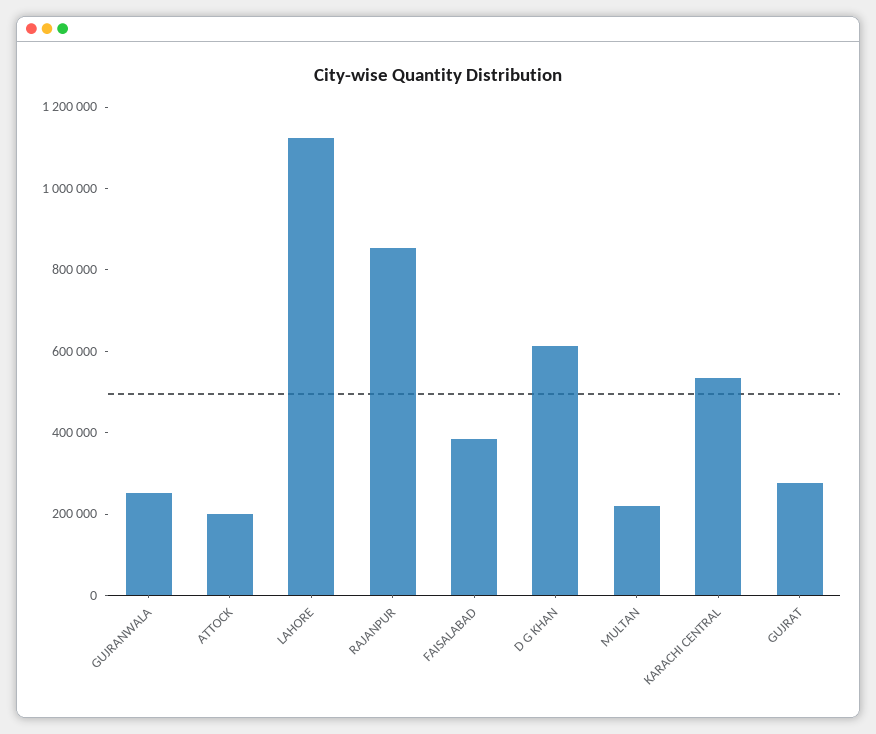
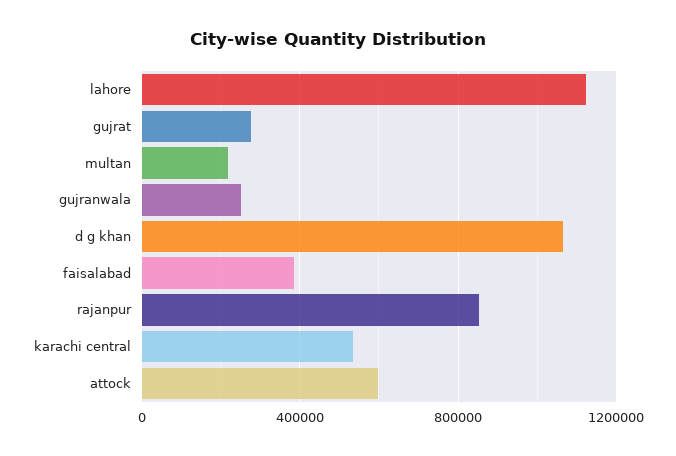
ATTOCK: 200000 -> 600000
D G KHAN: 600000 -> 1050000

